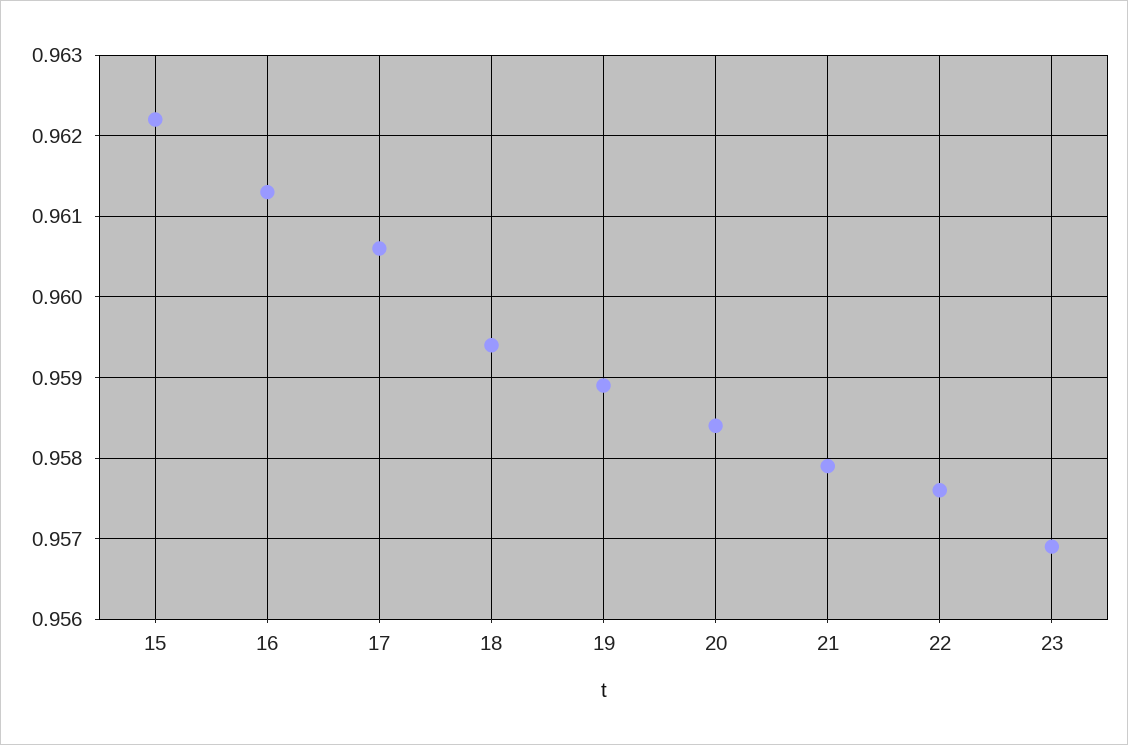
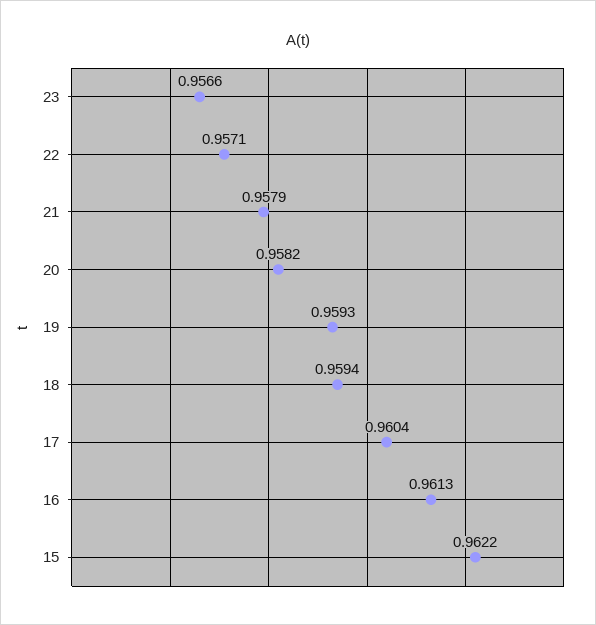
17: 0.9606 -> 0.9604
19: 0.9589 -> 0.9593
20: 0.9584 -> 0.9582
22: 0.9576 -> 0.9571
23: 0.9569 -> 0.9566

